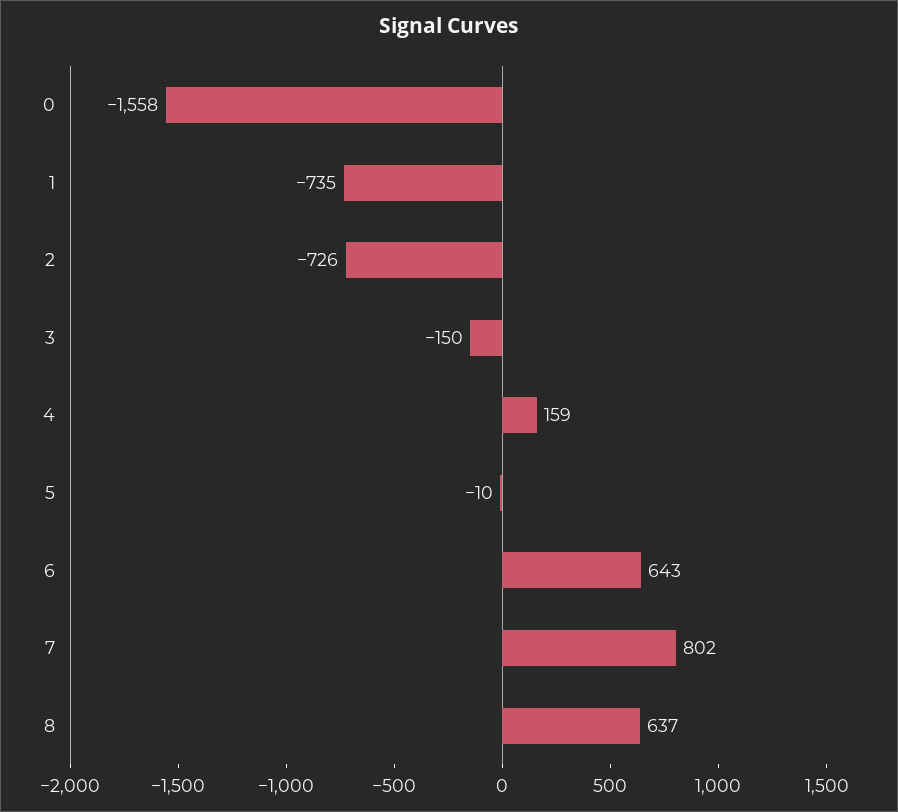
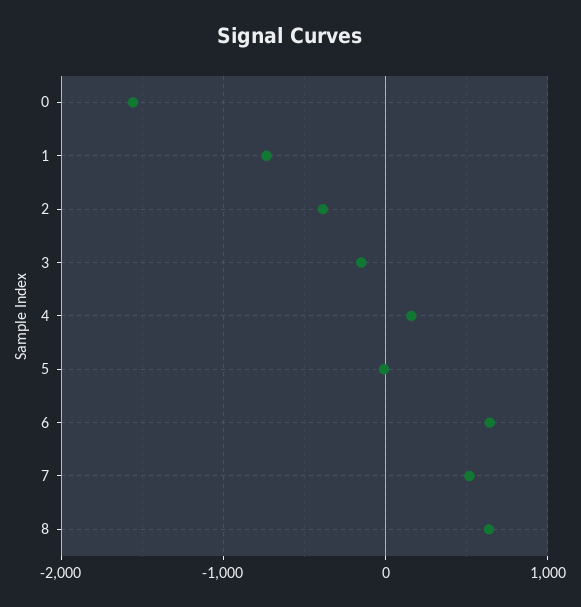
2: -726 -> -400
7: 802 -> 500

